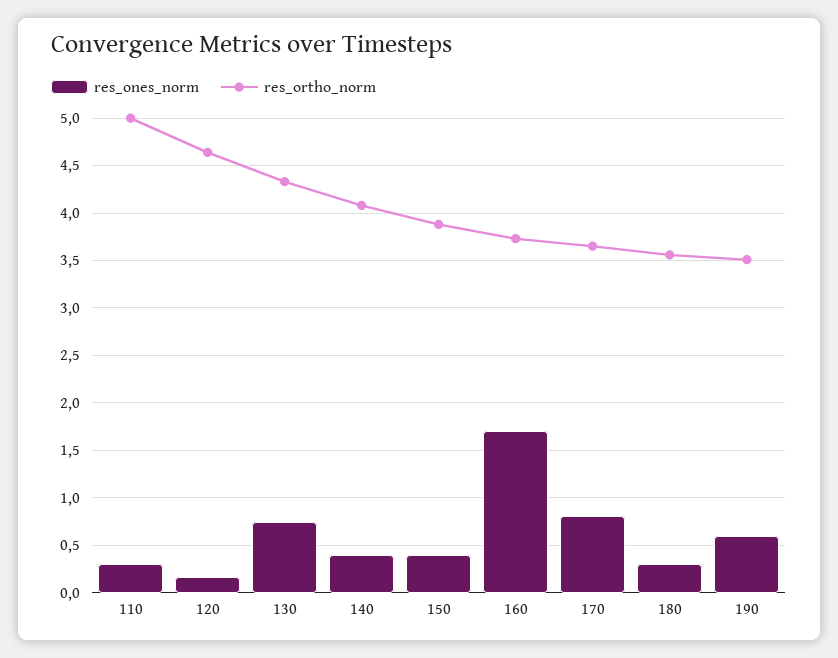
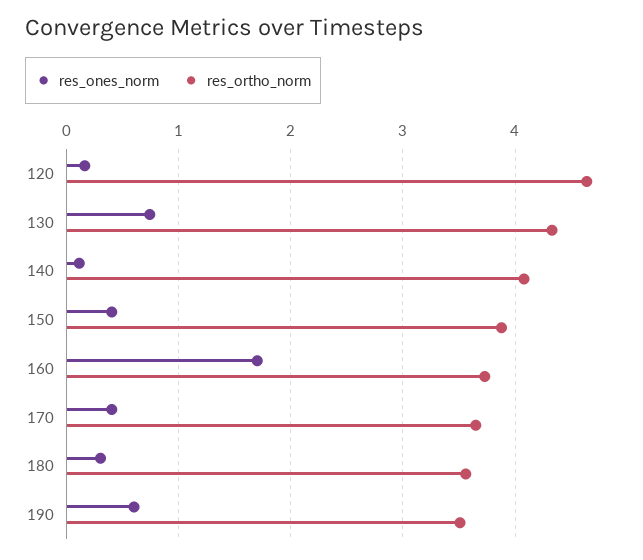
res_ones_norm, 110: 0.3 -> none
res_ortho_norm, 110: 5 -> none
res_ones_norm, 140: 0.4 -> 0.1
res_ones_norm, 170: 0.8 -> 0.4

